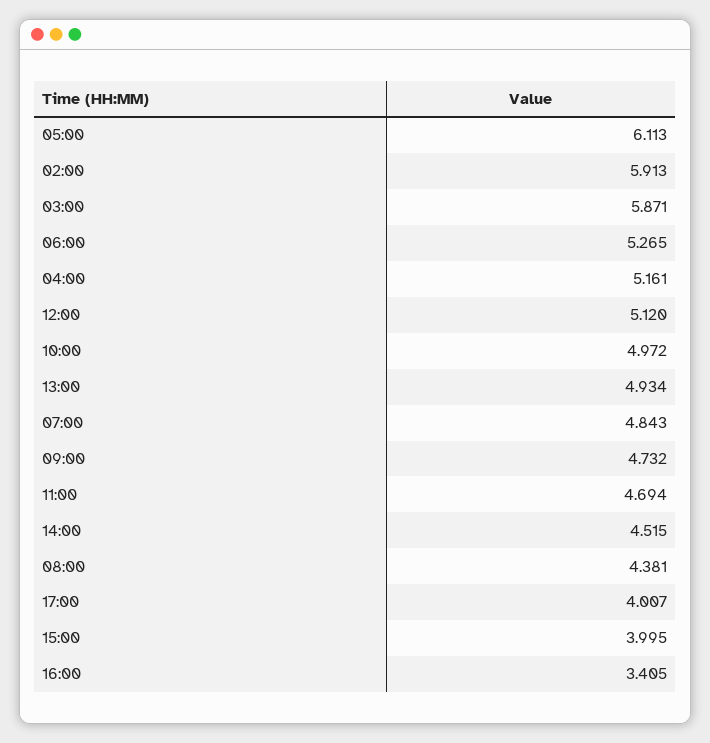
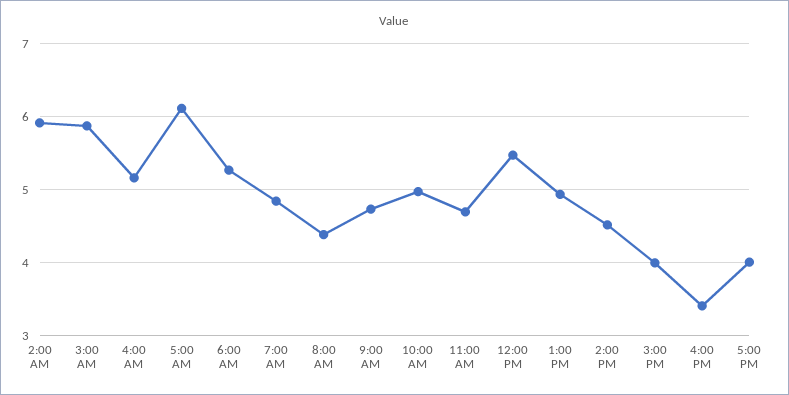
12:00: 5.12 -> 5.5

